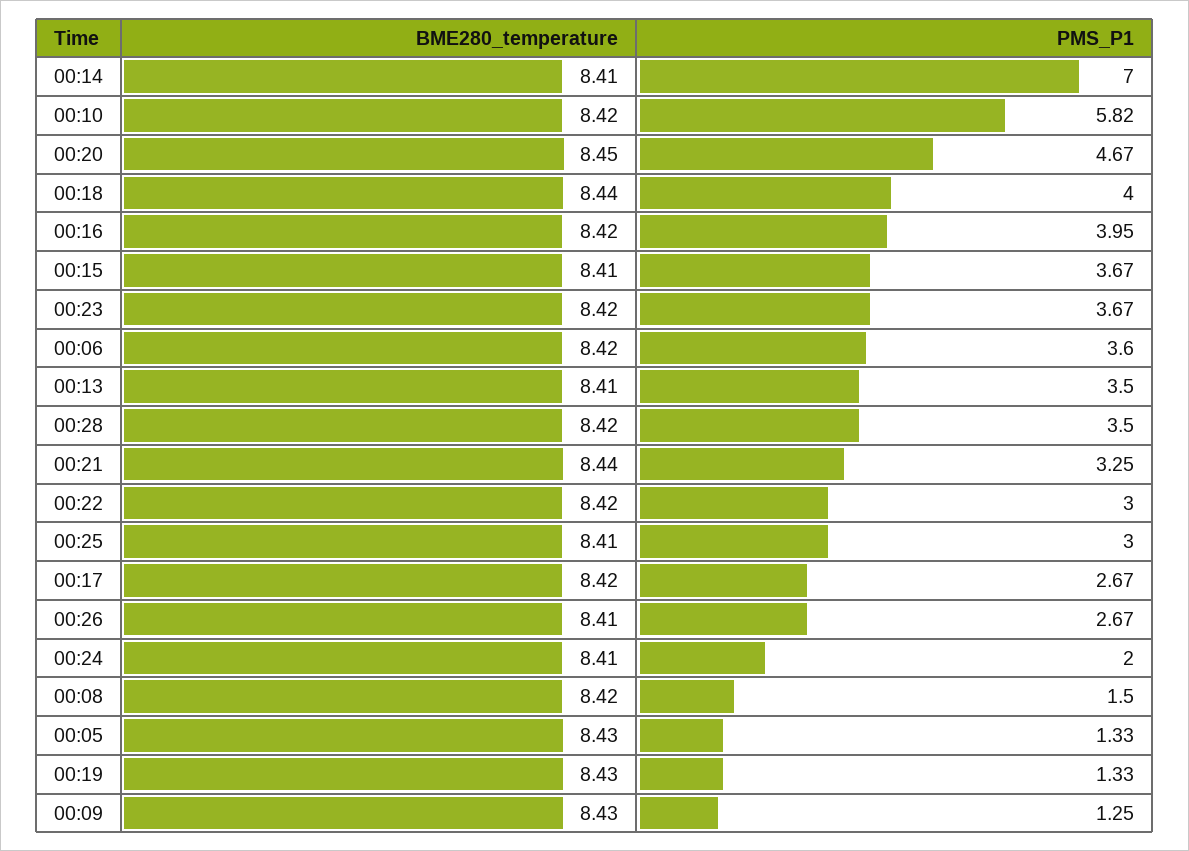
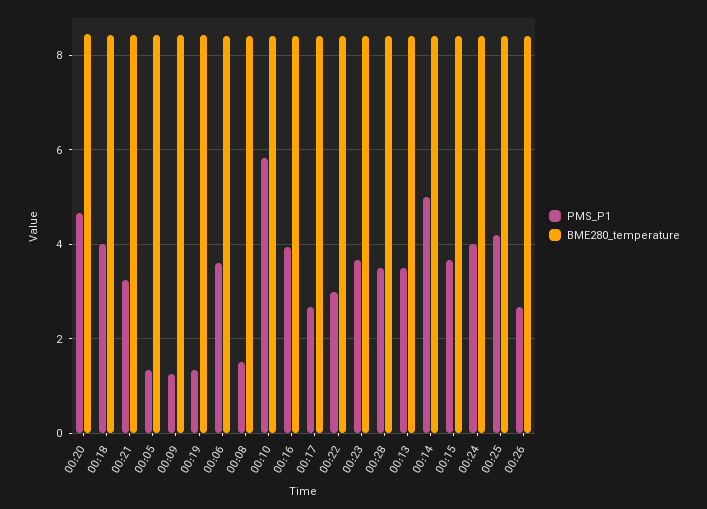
PMS_P1, 00:14: 7 -> 5
PMS_P1, 00:25: 3 -> 4.2
PMS_P1, 00:24: 2 -> 4

